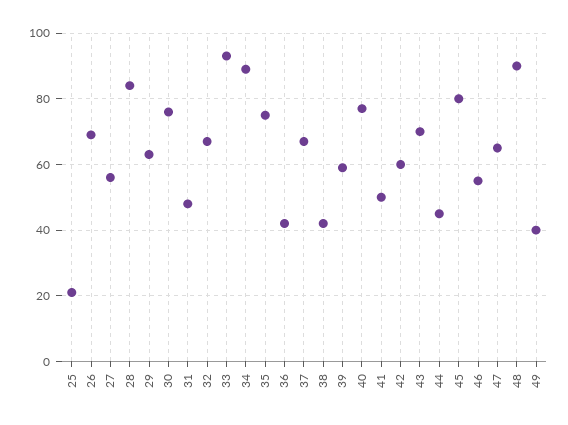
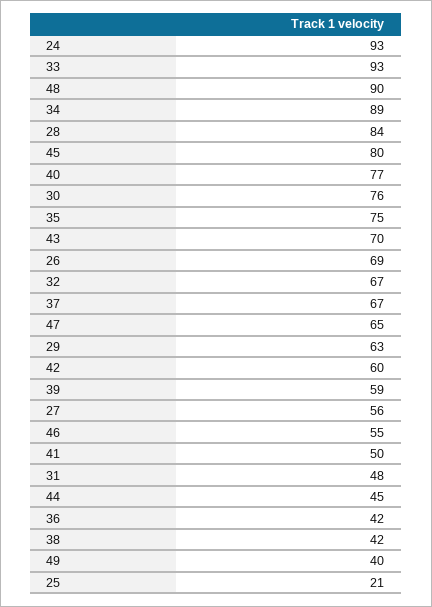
24: none -> 93

